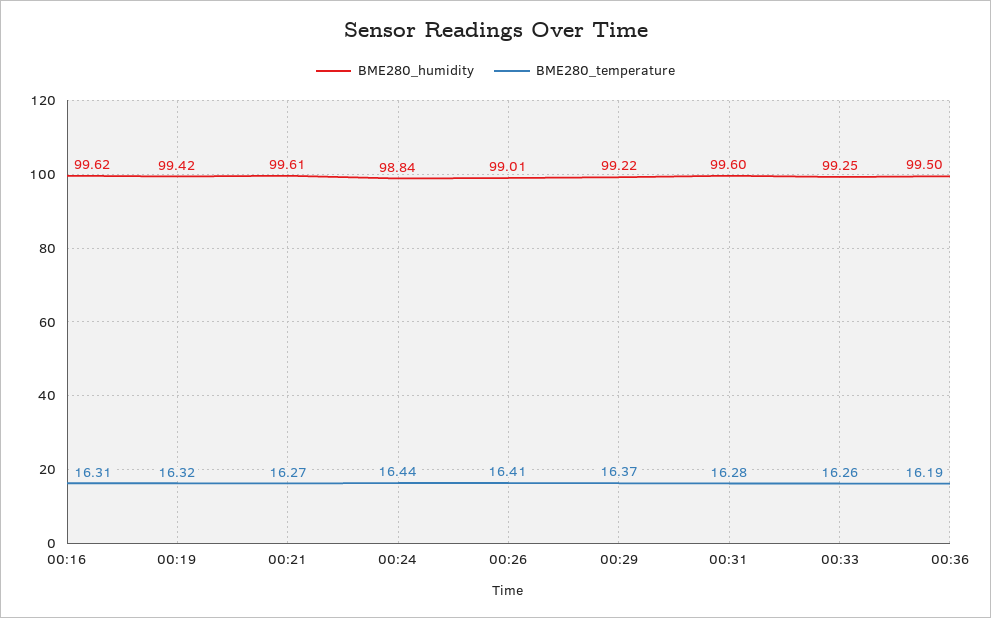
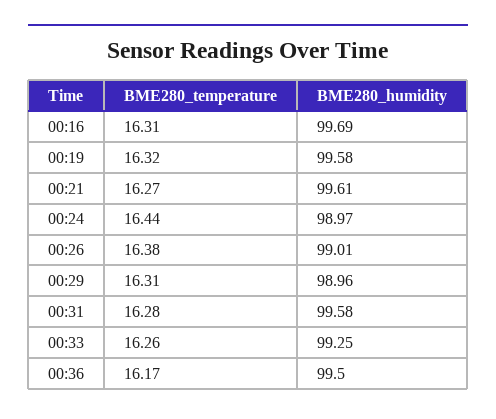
BME280_humidity, 00:16: 99.62 -> 99.69
BME280_humidity, 00:19: 99.42 -> 99.58
BME280_humidity, 00:24: 98.84 -> 98.97
BME280_temperature, 00:26: 16.41 -> 16.38
BME280_humidity, 00:29: 99.22 -> 98.96
BME280_temperature, 00:29: 16.37 -> 16.31
BME280_humidity, 00:31: 99.6 -> 99.58
BME280_temperature, 00:36: 16.19 -> 16.17

